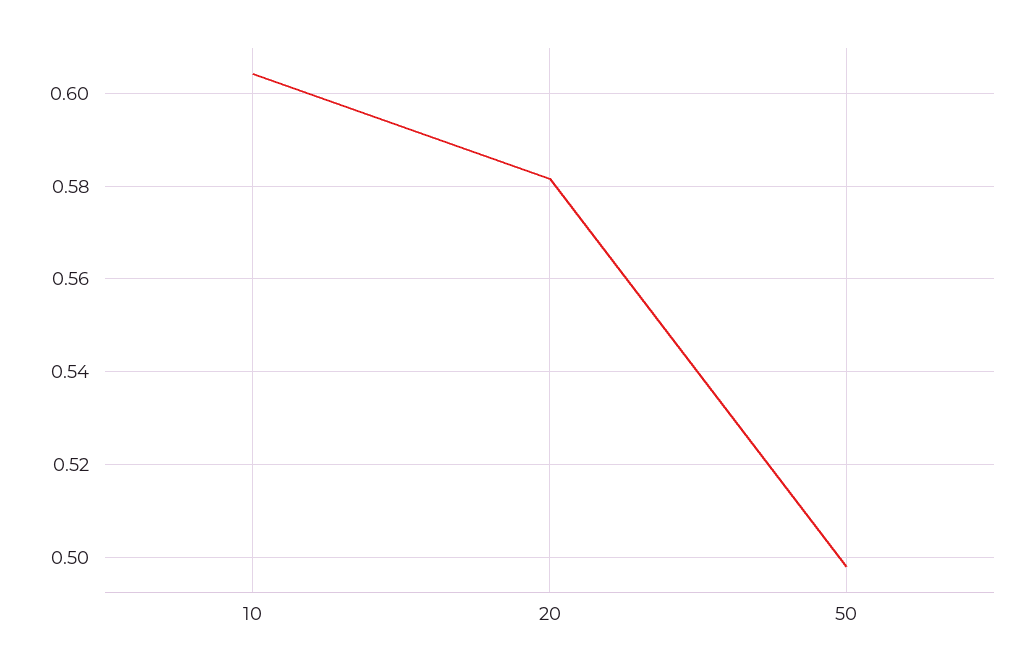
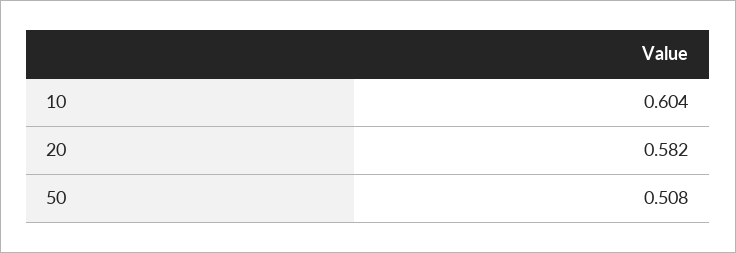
50: 0.498 -> 0.508

